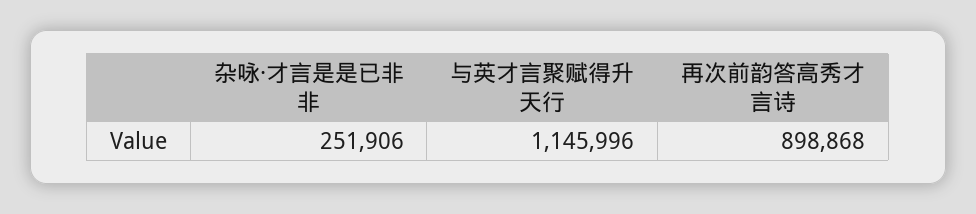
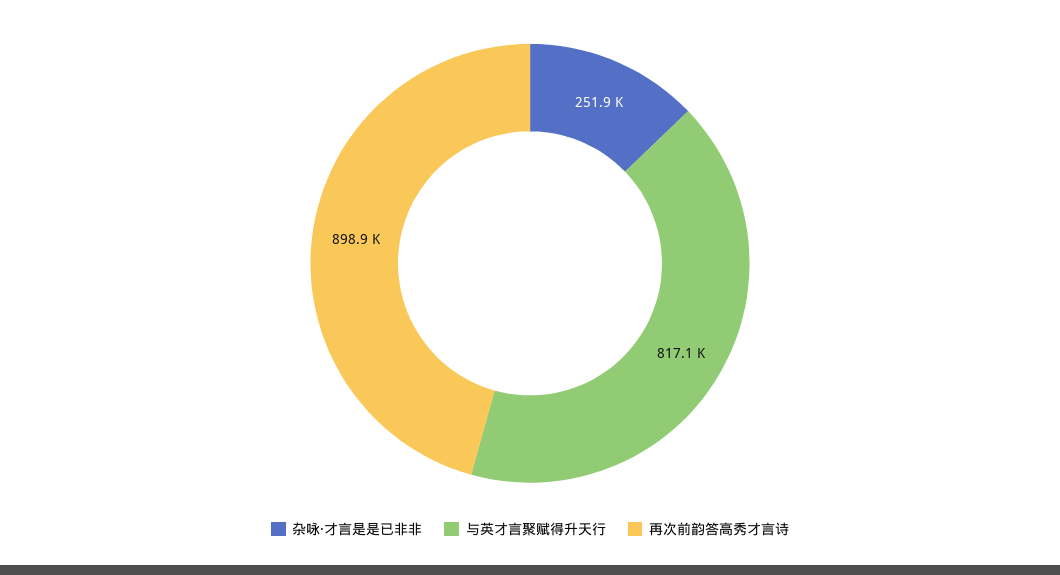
与英才言聚赋得升天行: 1145996 -> 817100

